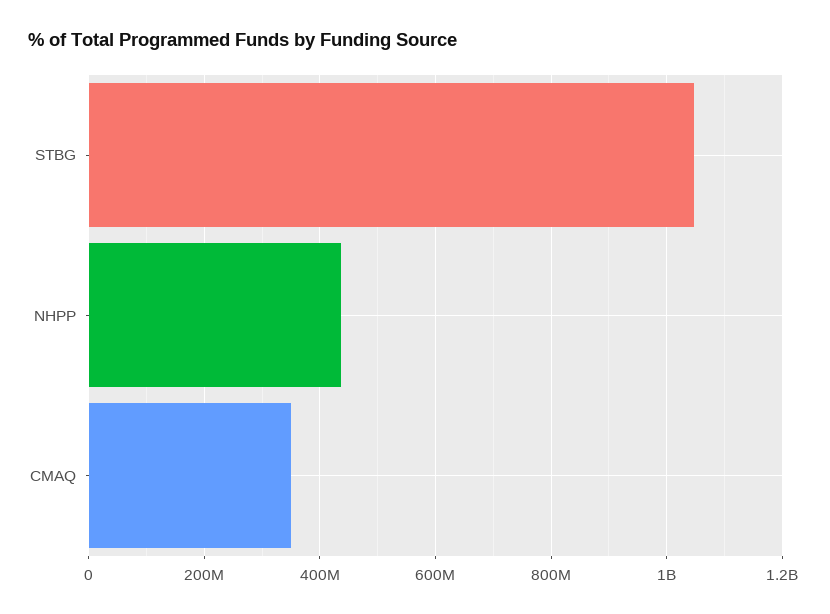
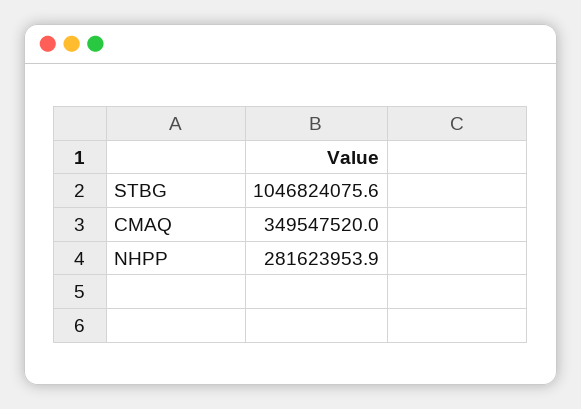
NHPP: 440000000 -> 281623953.9

